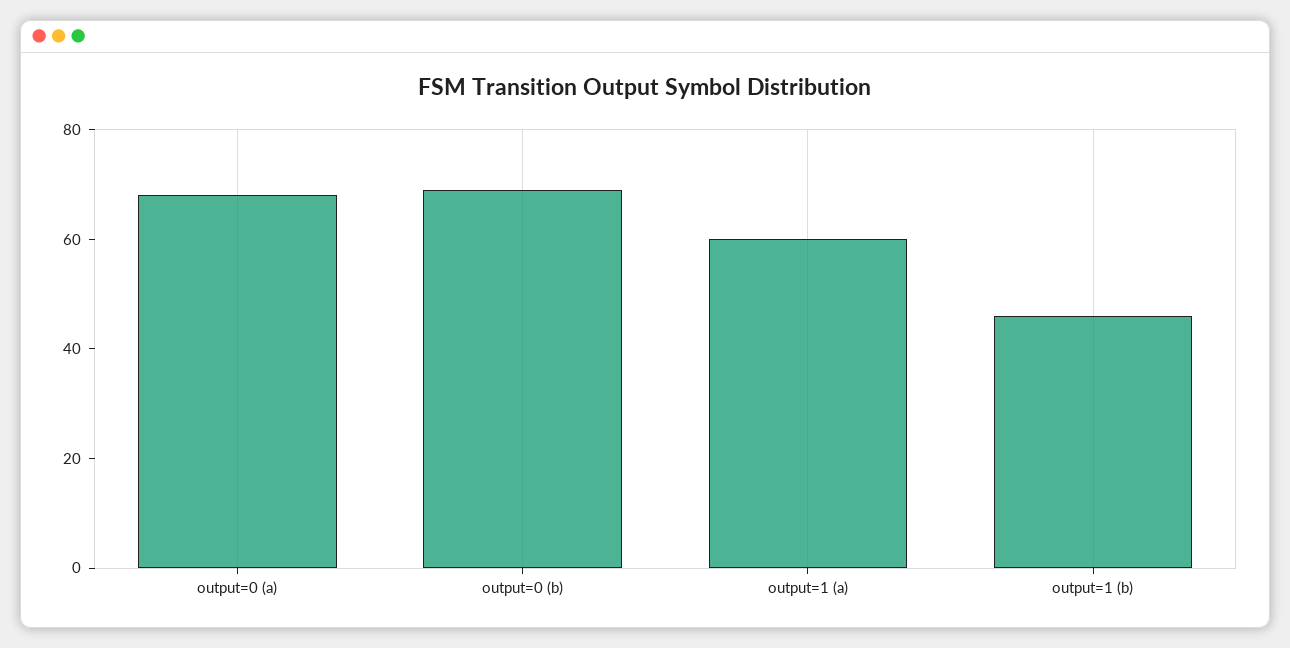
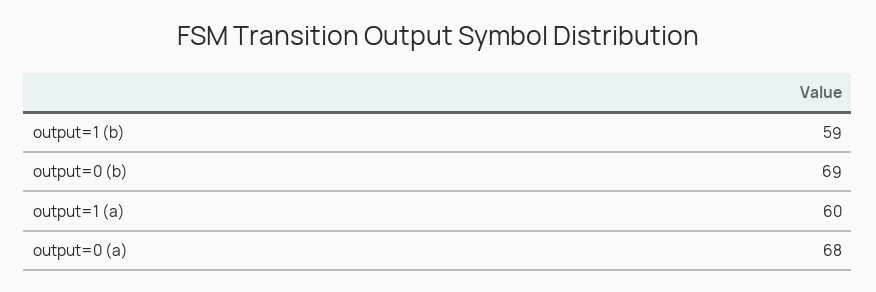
output=1 (b): 45 -> 59

